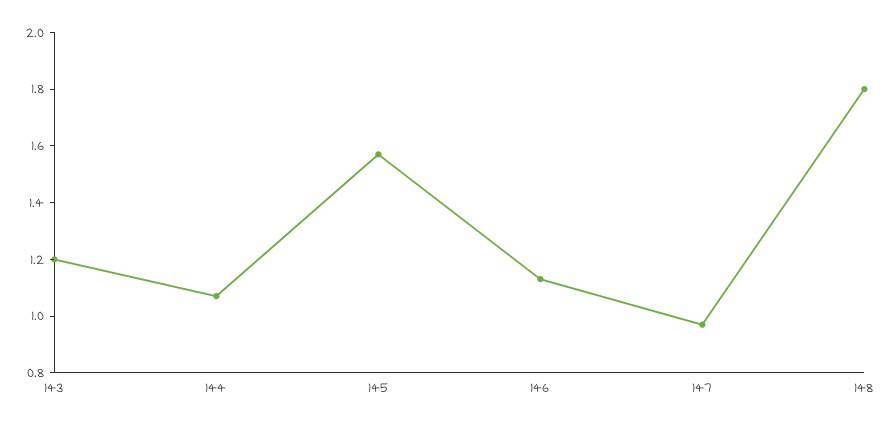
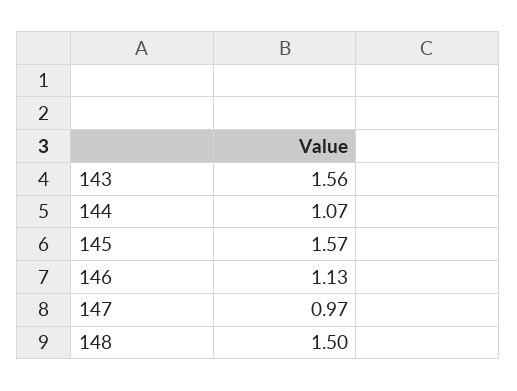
143: 1.2 -> 1.56
148: 1.8 -> 1.5

